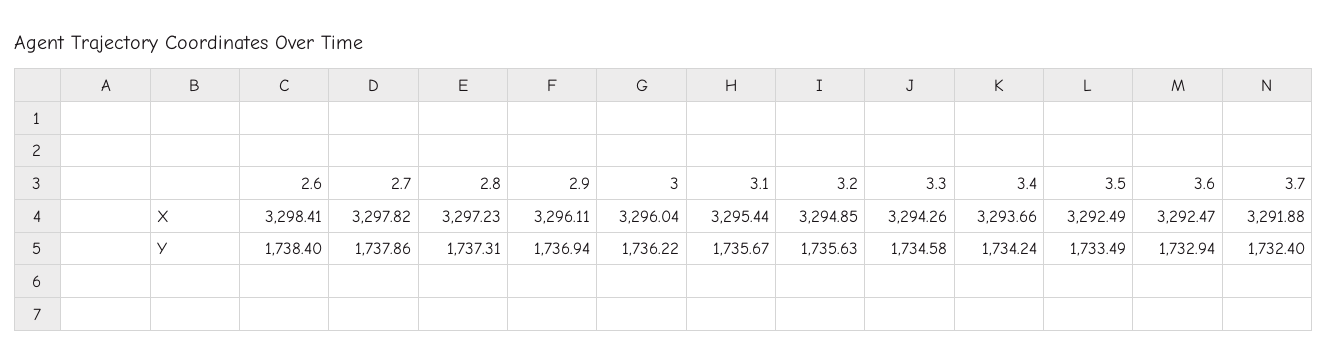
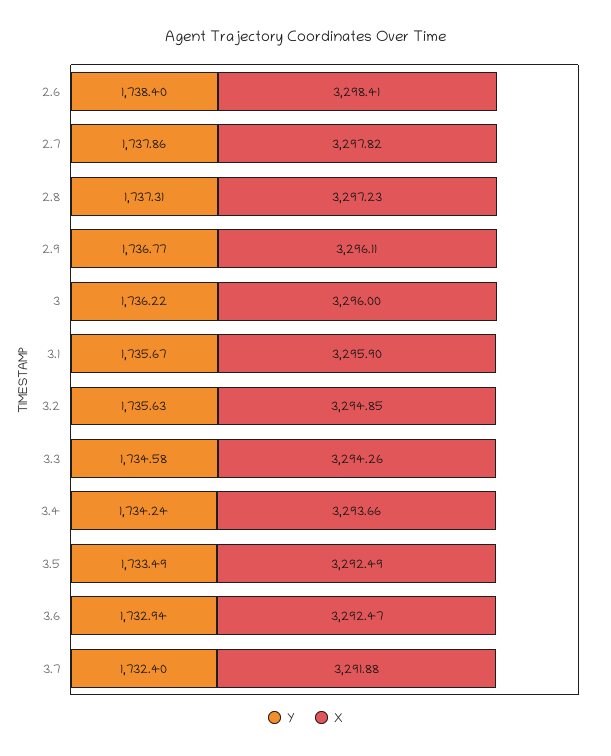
X, 3: 3296.04 -> 3296
X, 3.1: 3295.44 -> 3295.9
Y, 2.9: 1736.94 -> 1736.77

